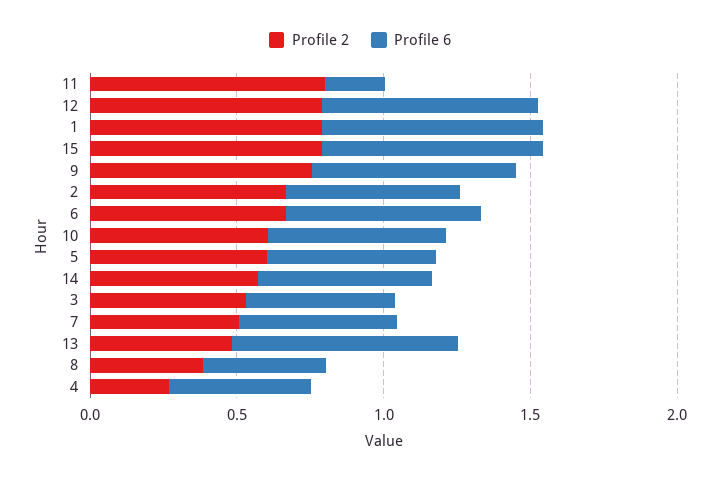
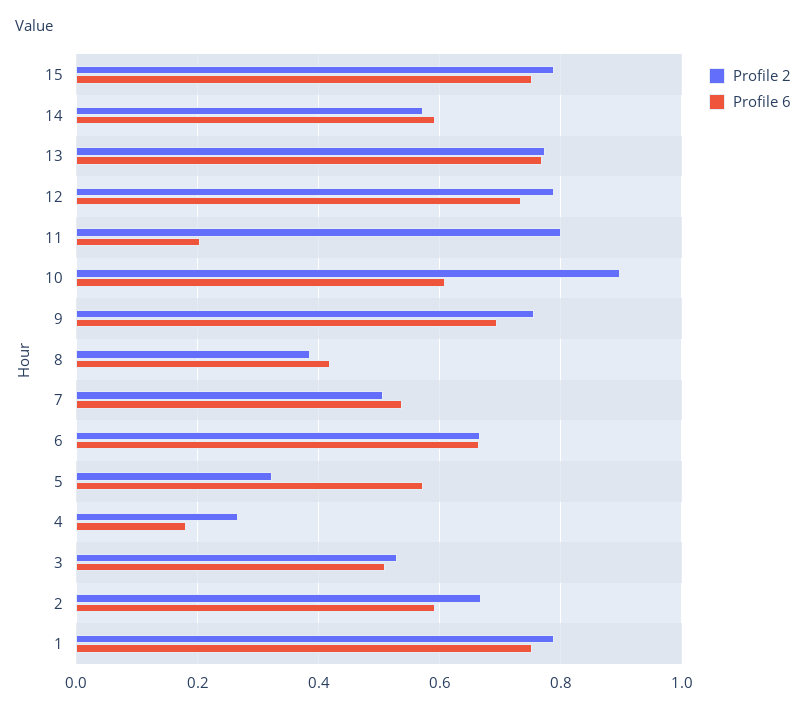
Profile 2, 10: 0.6 -> 0.9
Profile 2, 5: 0.6 -> 0.32
Profile 2, 13: 0.5 -> 0.78
Profile 6, 4: 0.5 -> 0.18

